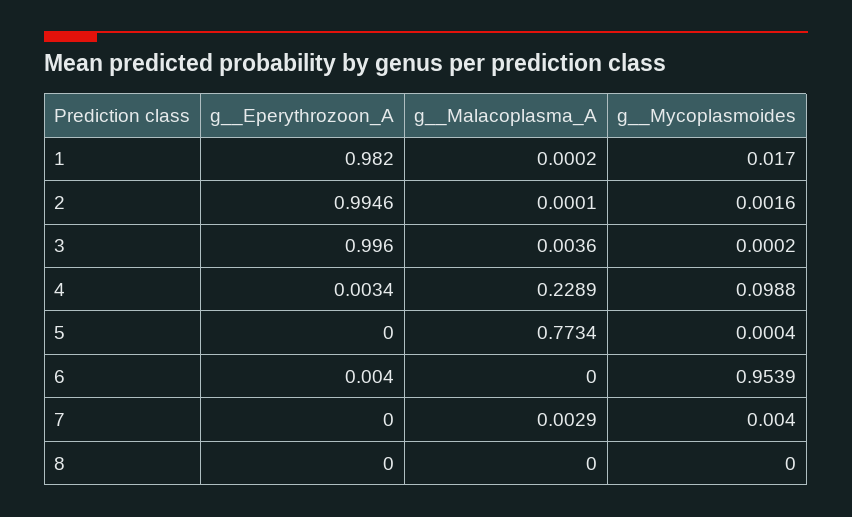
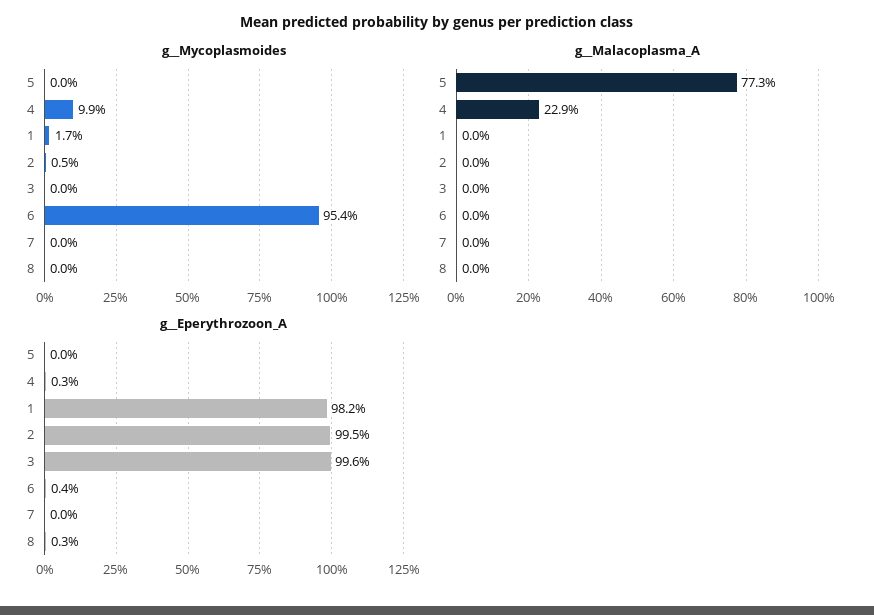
g__Mycoplasmoides, 2: 0.0016 -> 0.005
g__Malacoplasma_A, 3: 0.0036 -> 0
g__Malacoplasma_A, 7: 0.0029 -> 0
g__Mycoplasmoides, 7: 0.004 -> 0
g__Eperythrozoon_A, 8: 0 -> 0.003

